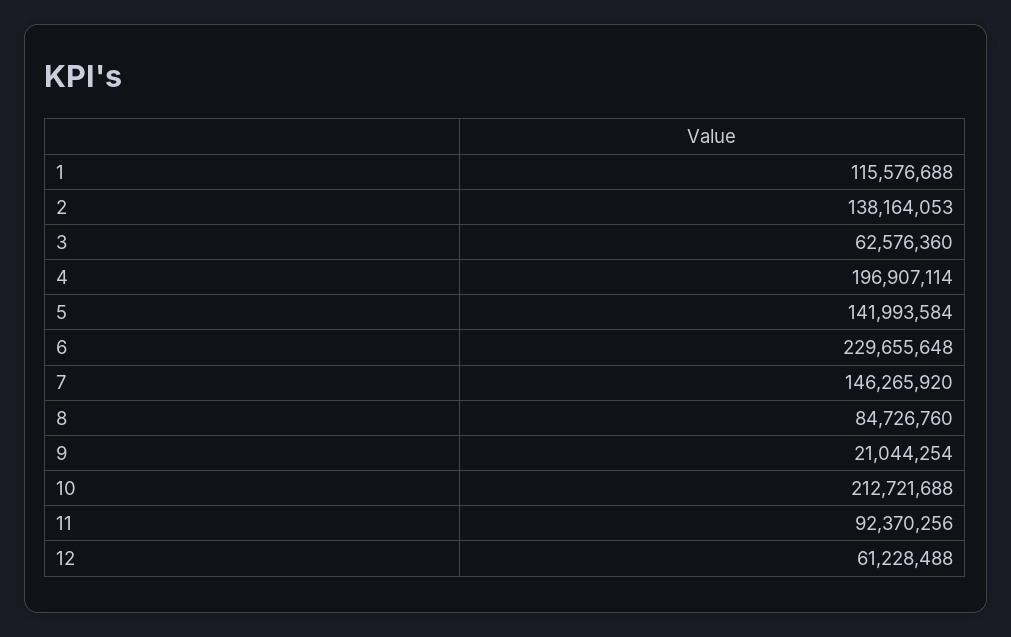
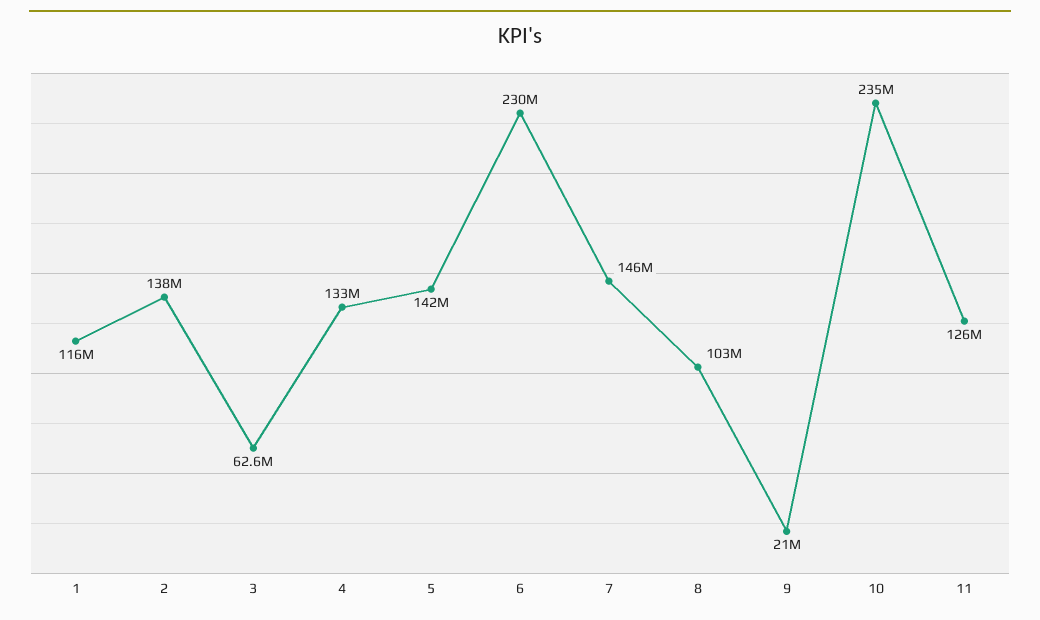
4: 196907114 -> 133000000
8: 84726760 -> 103000000
10: 212721688 -> 235000000
11: 92370256 -> 126000000
12: 61228488 -> none

